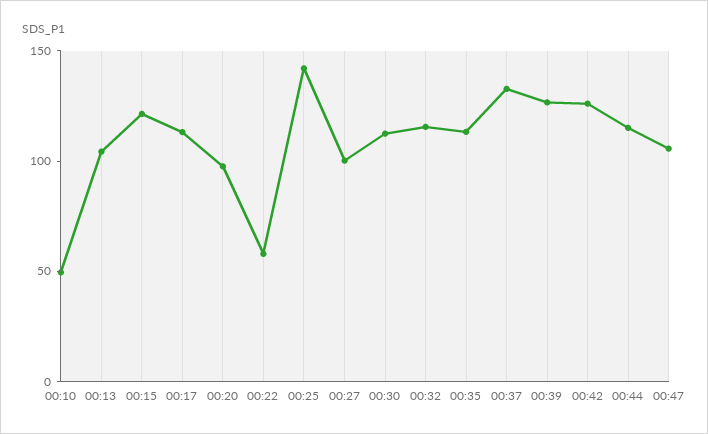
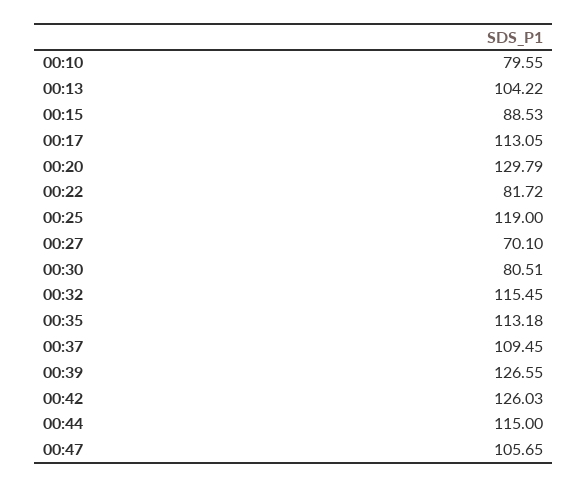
00:10: 50 -> 79.55
00:15: 120 -> 88.53
00:20: 100 -> 129.79
00:22: 60 -> 81.72
00:25: 140 -> 119
00:27: 100 -> 70.1
00:30: 110 -> 80.51
00:37: 130 -> 109.45

